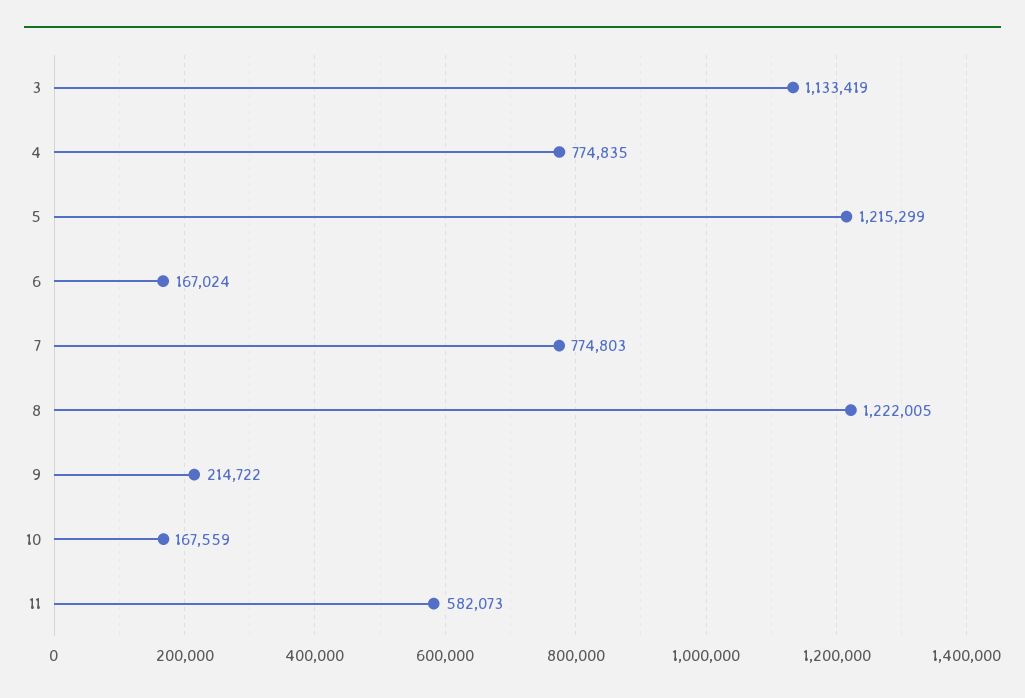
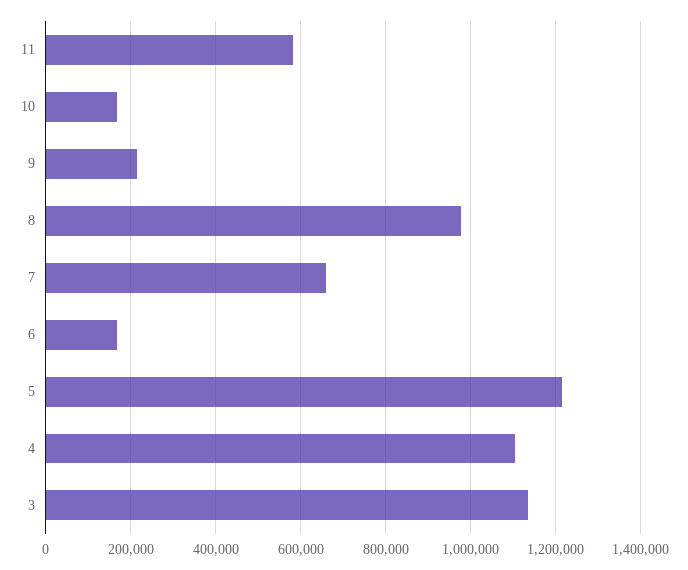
4: 774835 -> 1100000
7: 774803 -> 660000
8: 1222005 -> 980000

